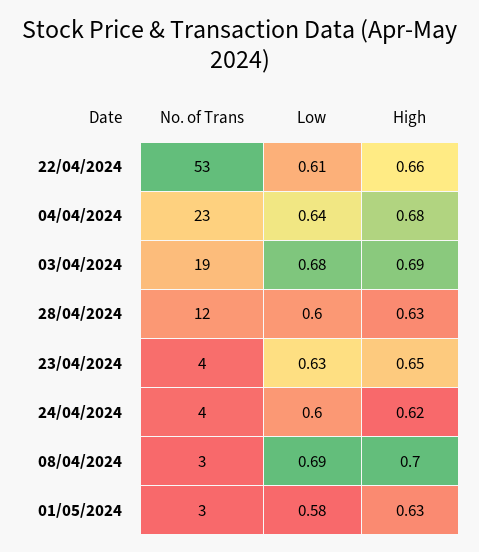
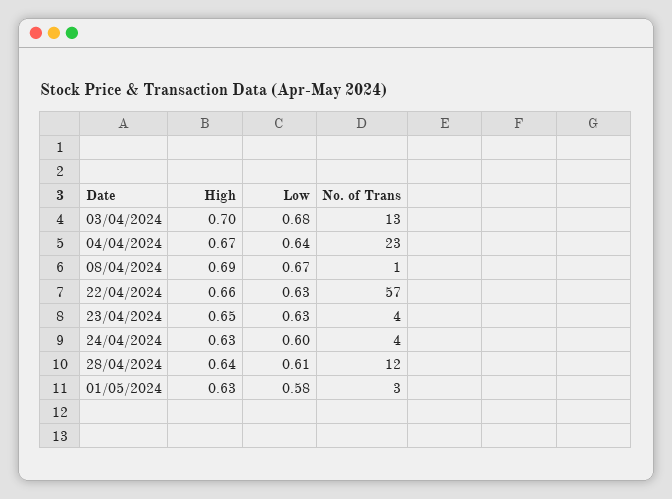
No. of Trans, 22/04/2024: 53 -> 57
Low, 22/04/2024: 0.61 -> 0.63
High, 04/04/2024: 0.68 -> 0.67
No. of Trans, 03/04/2024: 19 -> 13
High, 03/04/2024: 0.69 -> 0.7
Low, 28/04/2024: 0.6 -> 0.61
High, 28/04/2024: 0.63 -> 0.64
High, 24/04/2024: 0.62 -> 0.63
No. of Trans, 08/04/2024: 3 -> 1
Low, 08/04/2024: 0.69 -> 0.67
High, 08/04/2024: 0.7 -> 0.69

